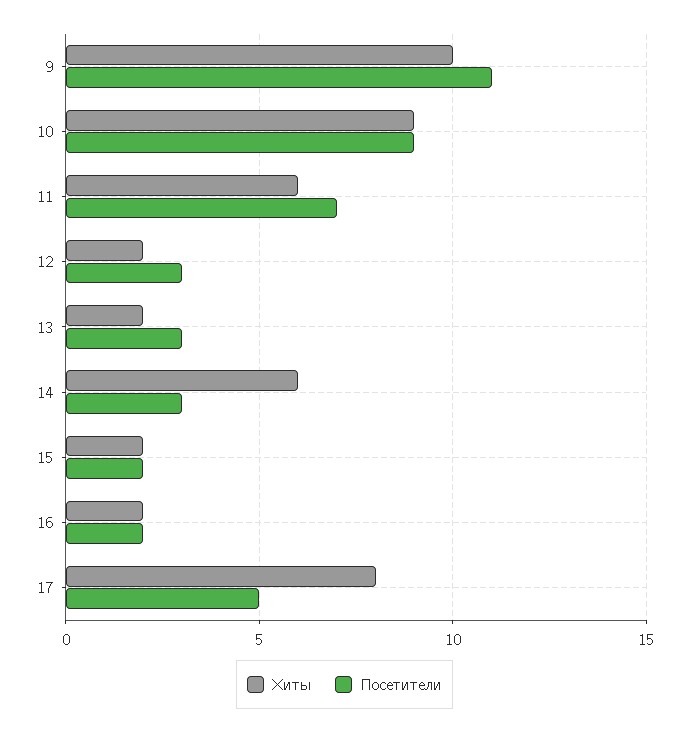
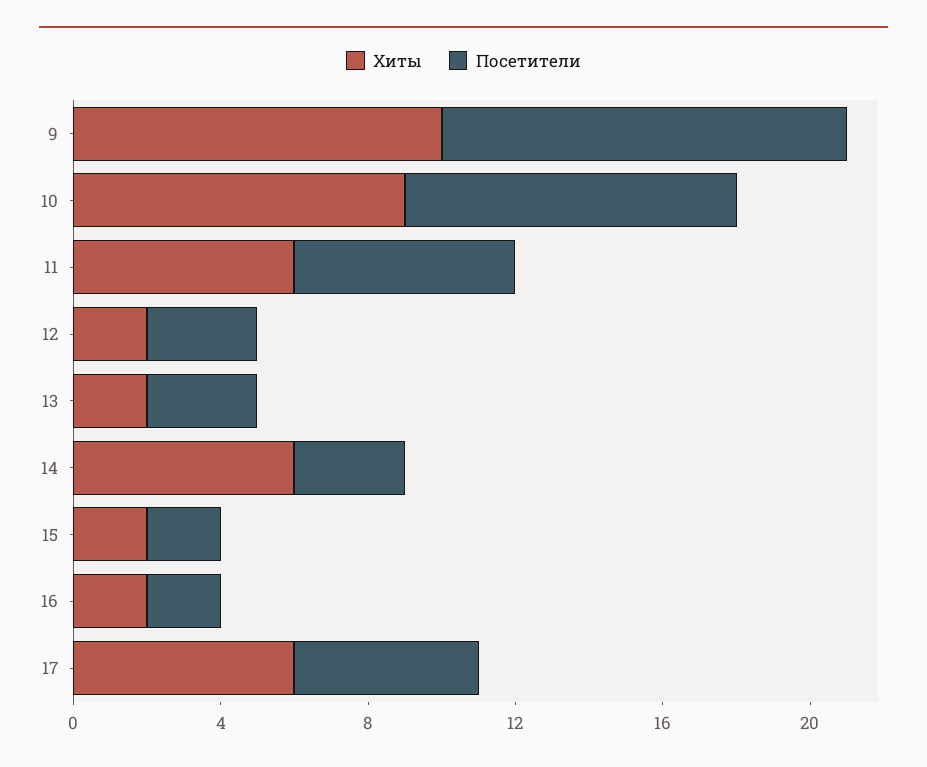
Посетители, 11: 7 -> 6
Хиты, 17: 8 -> 6

